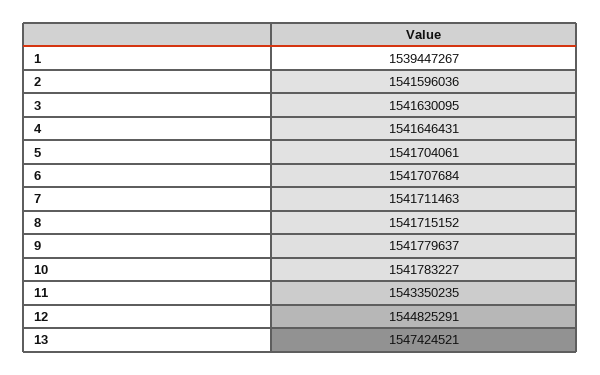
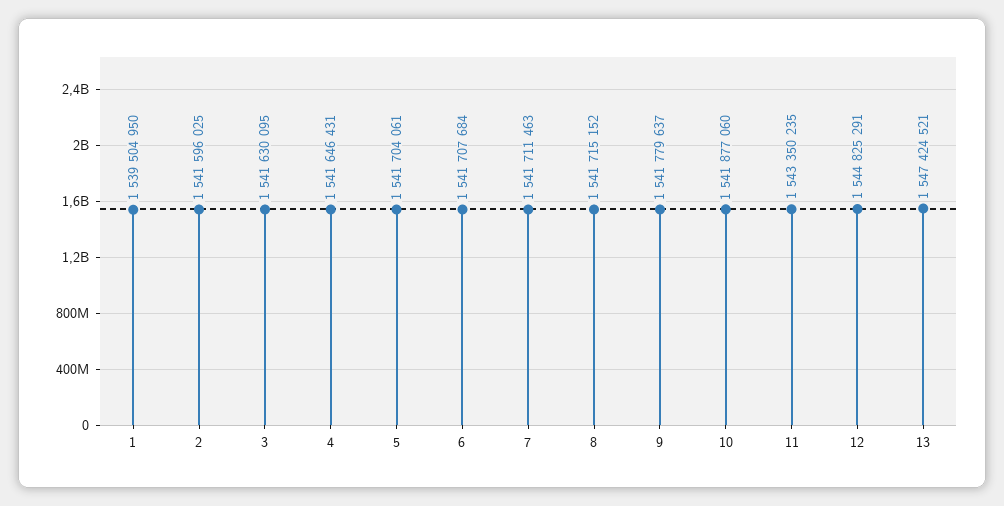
1: 1539447267 -> 1539504950
2: 1541596036 -> 1541596025
10: 1541783227 -> 1541877060

